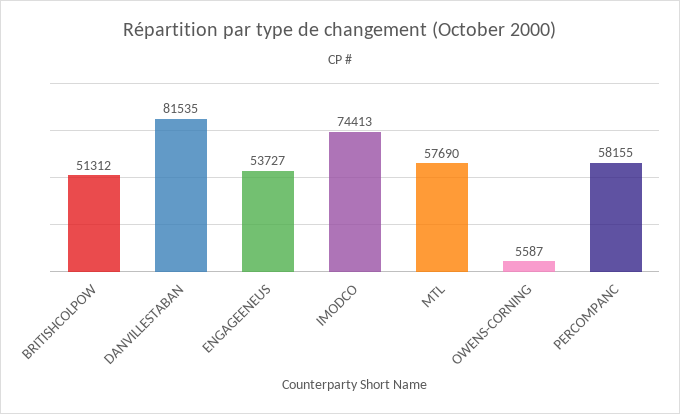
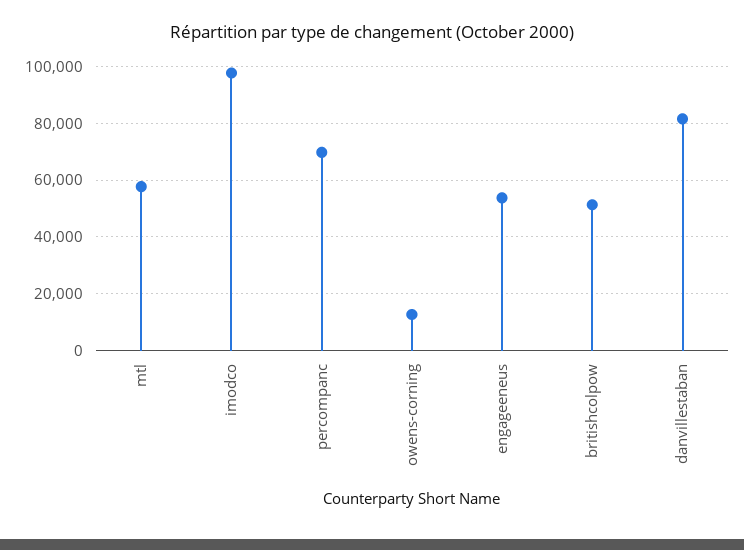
IMODCO: 74413 -> 97500
OWENS-CORNING: 5587 -> 12500
PERCOMPANC: 58155 -> 70000

